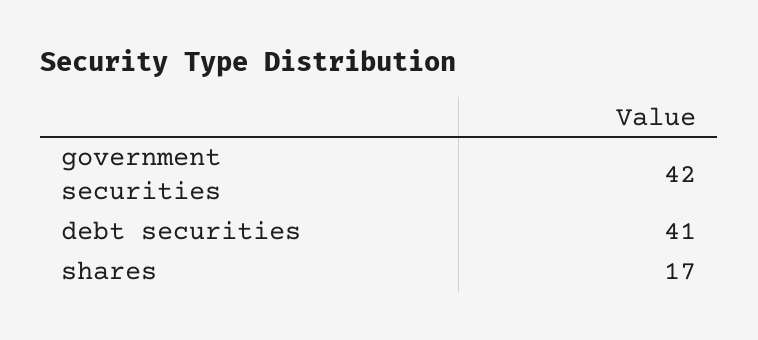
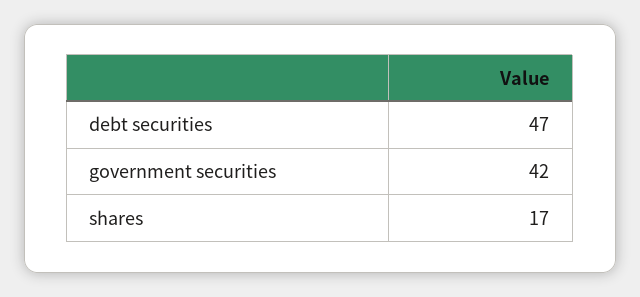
debt securities: 41 -> 47

